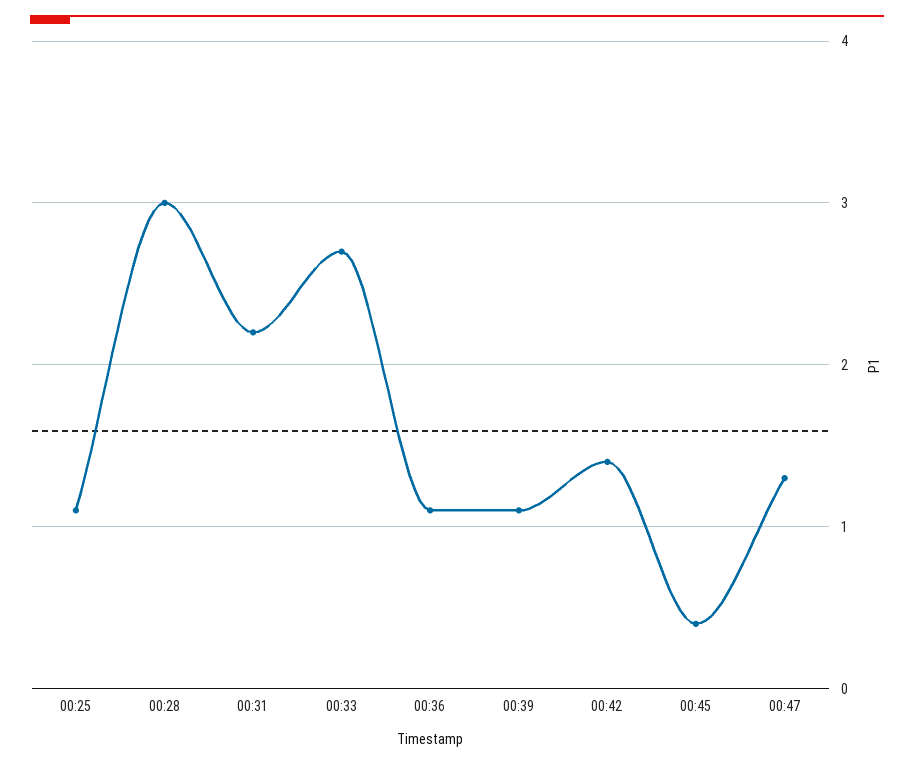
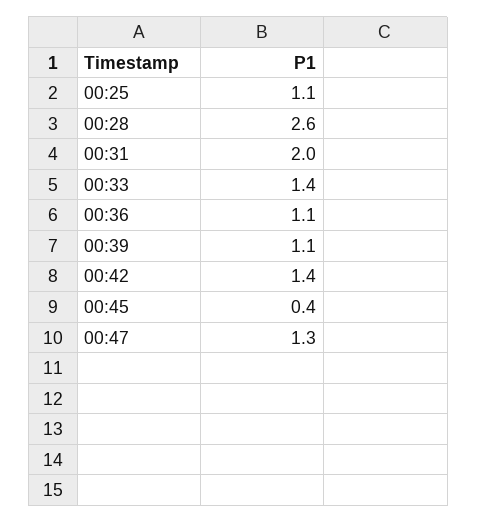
00:28: 3 -> 2.6
00:31: 2.2 -> 2
00:33: 2.7 -> 1.4

